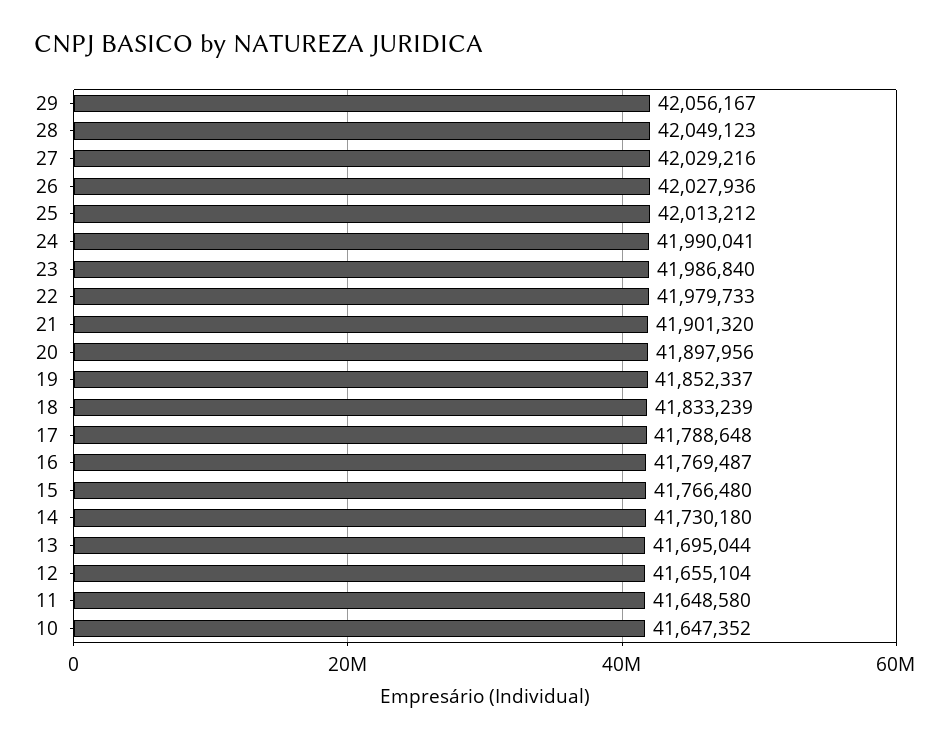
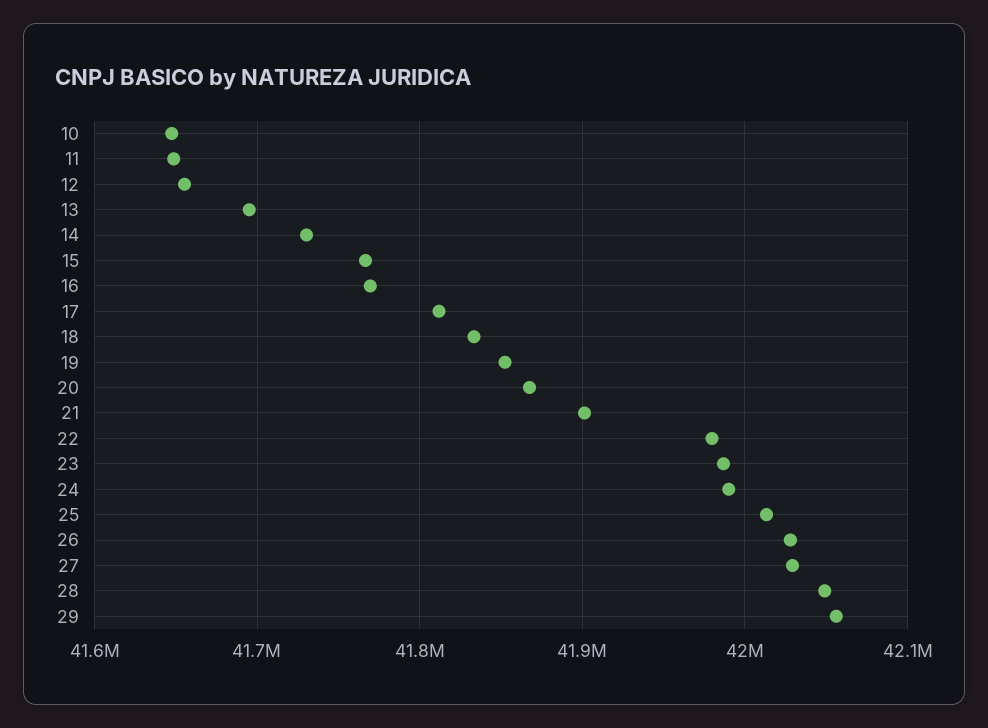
20: 41897956 -> 41870000
17: 41788648 -> 41810000

